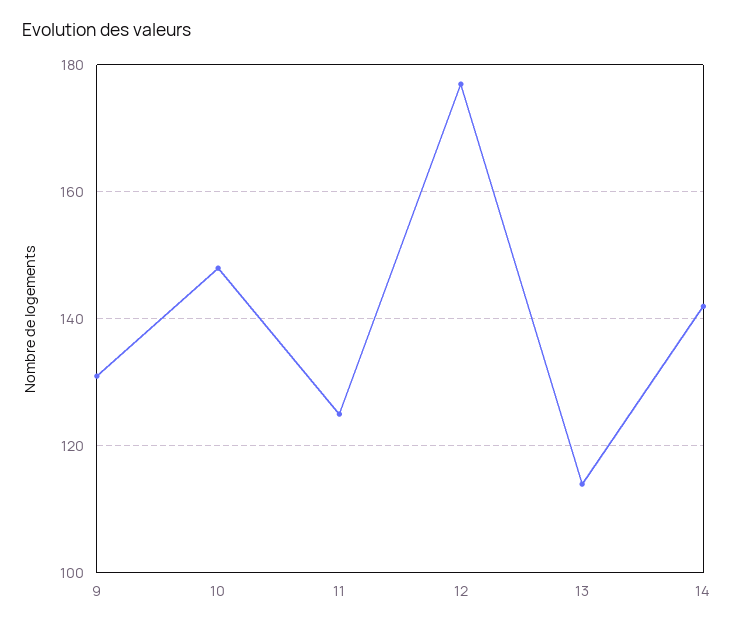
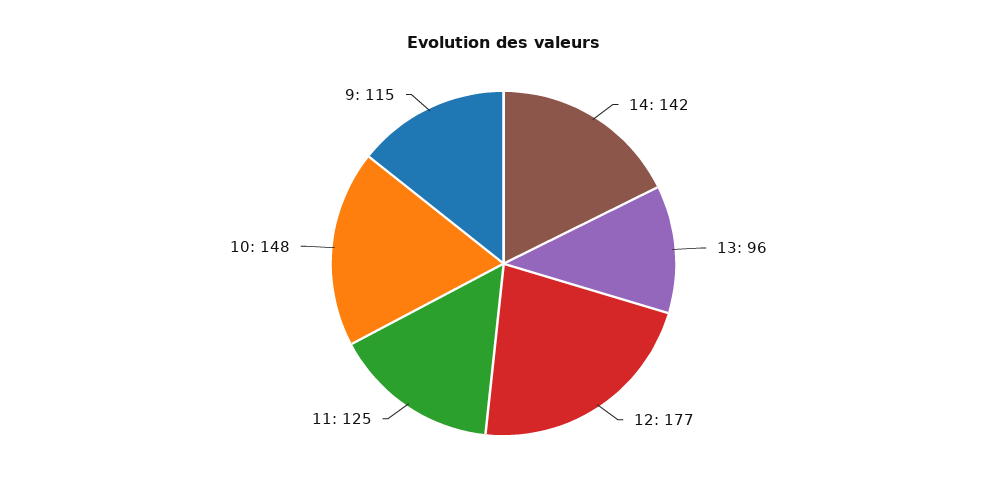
9: 130 -> 115
13: 115 -> 96

